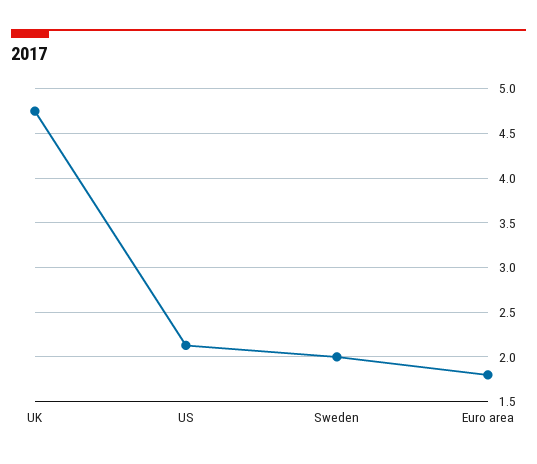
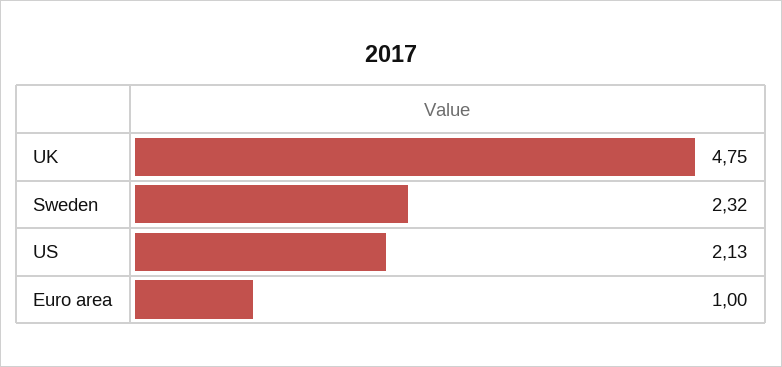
Sweden: 2 -> 2.32
Euro area: 1.8 -> 1

